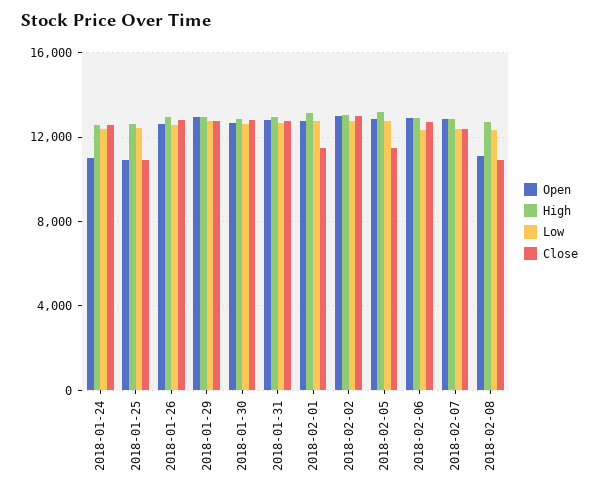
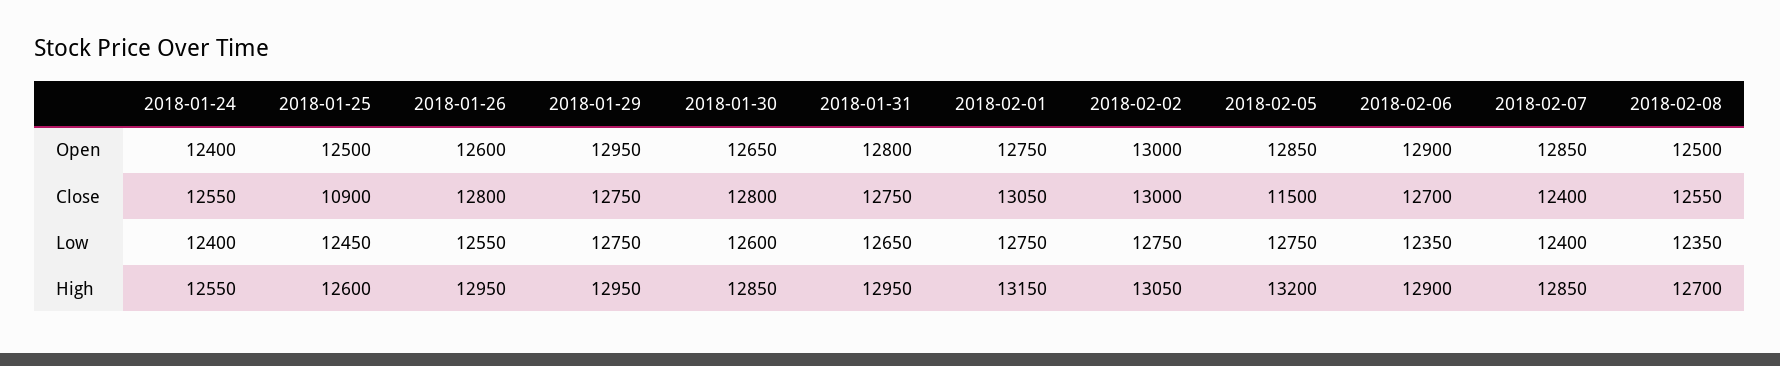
Open, 2018-01-24: 11000 -> 12400
Open, 2018-01-25: 11000 -> 12500
Close, 2018-02-01: 11500 -> 13050
Open, 2018-02-08: 11000 -> 12500
Close, 2018-02-08: 11000 -> 12550

